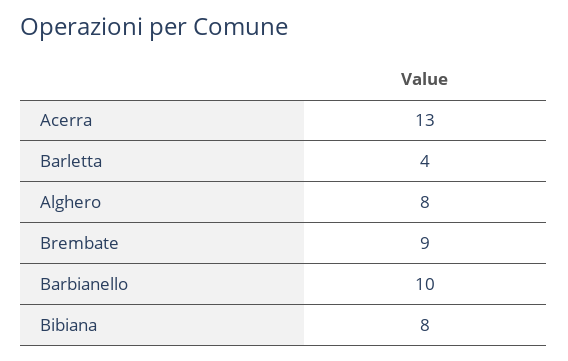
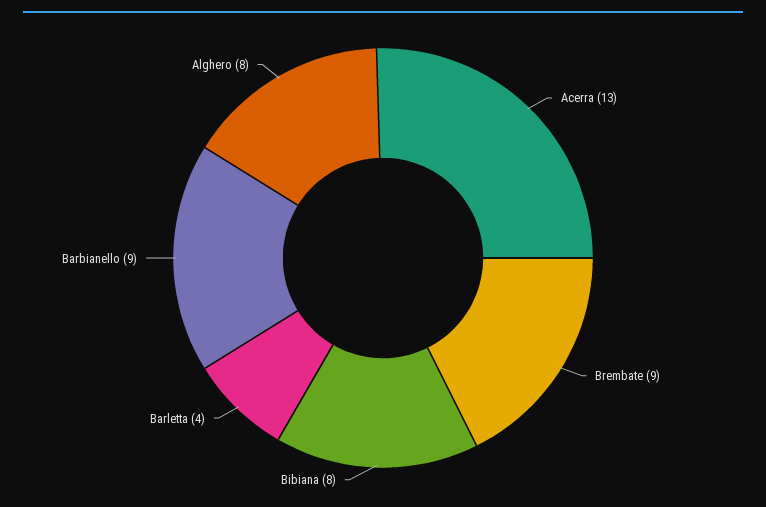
Barbianello: 10 -> 9

